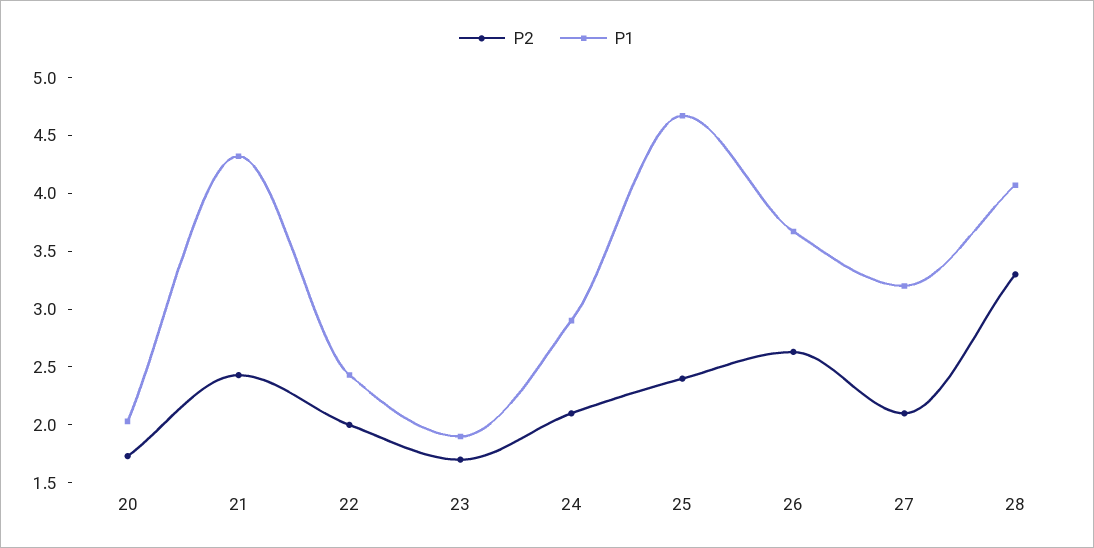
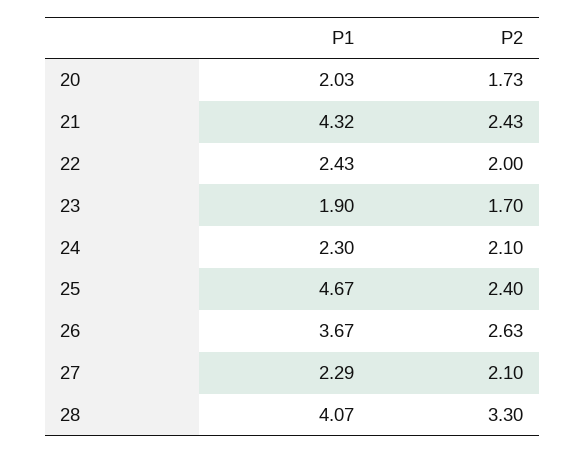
P1, 24: 2.9 -> 2.3
P1, 27: 3.2 -> 2.29

